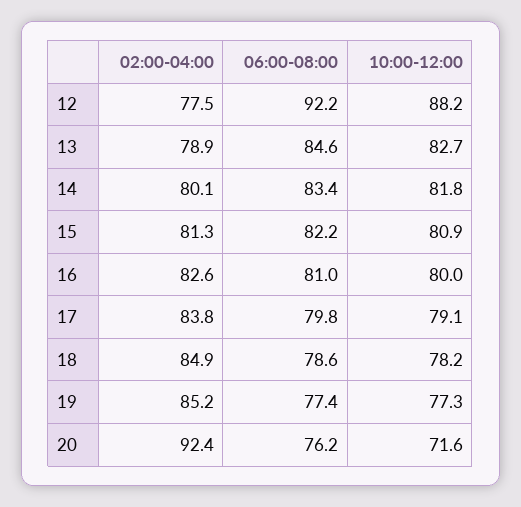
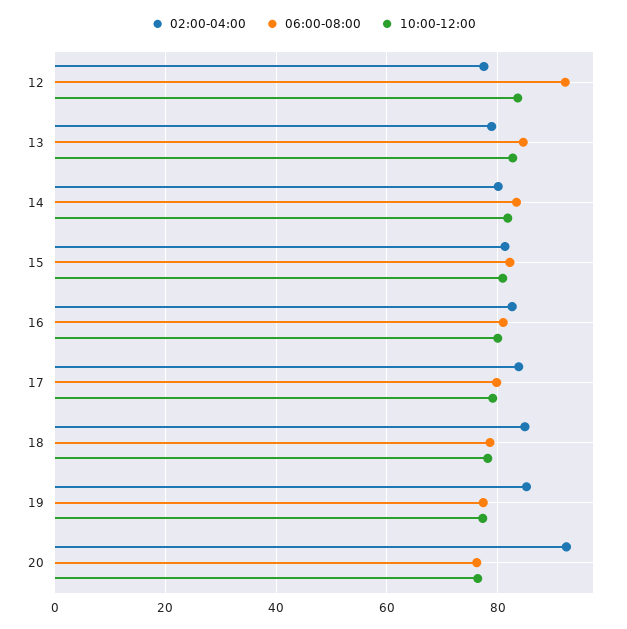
10:00-12:00, 12: 88.2 -> 84
10:00-12:00, 20: 71.6 -> 76

